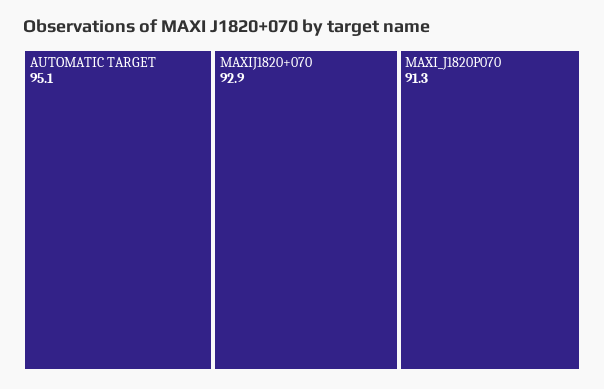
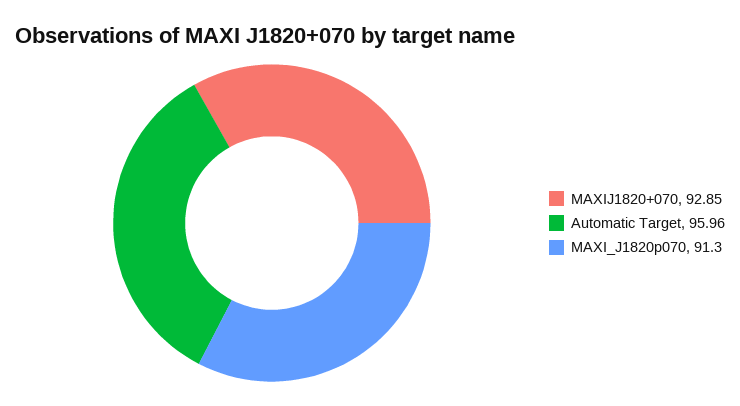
AUTOMATIC TARGET: 95.1 -> 95.96

